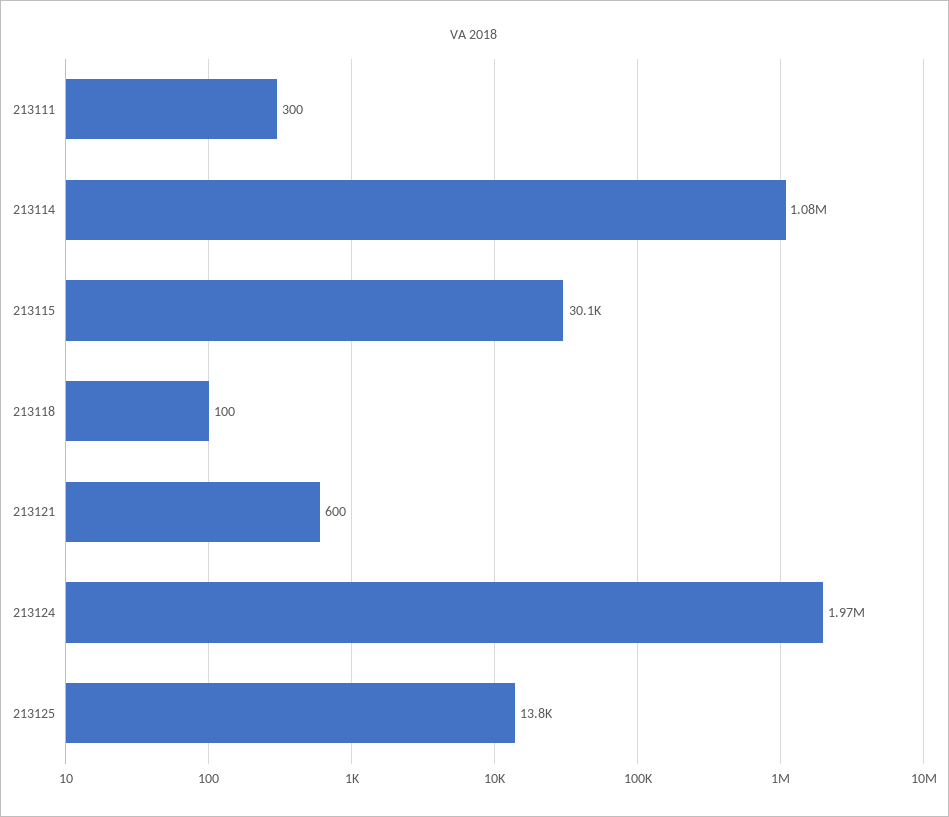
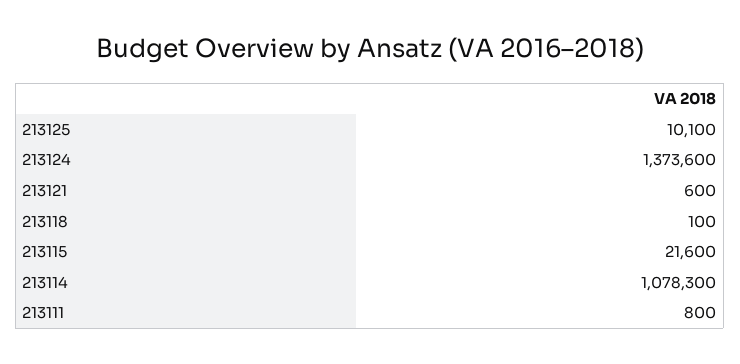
213111: 300 -> 800
213115: 30100 -> 21600
213124: 1970000 -> 1373600
213125: 13800 -> 10100

